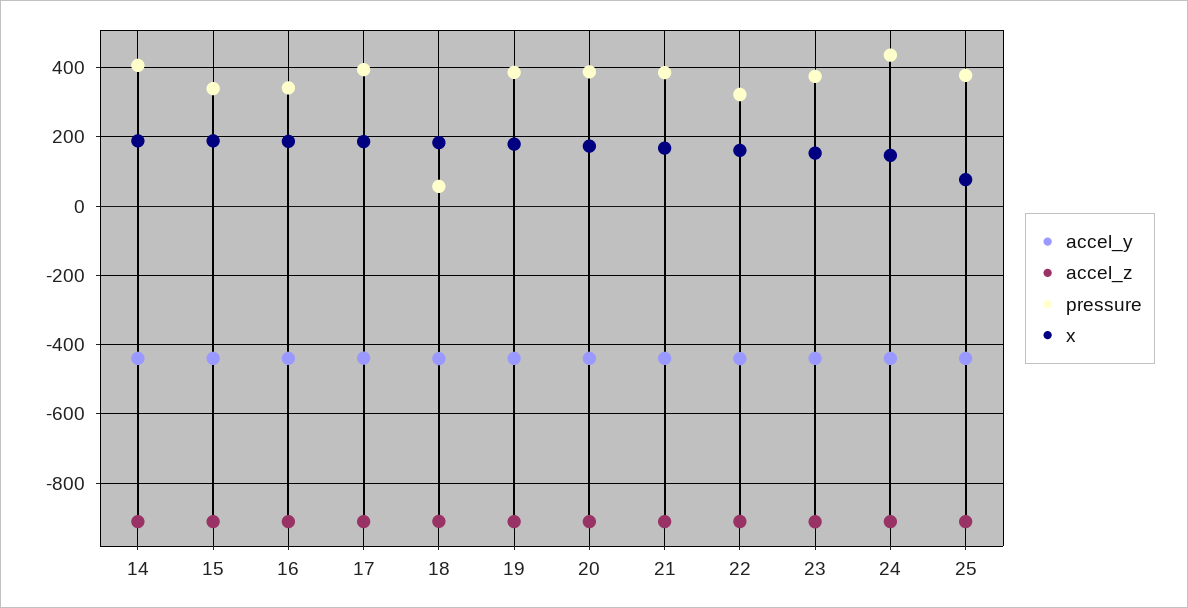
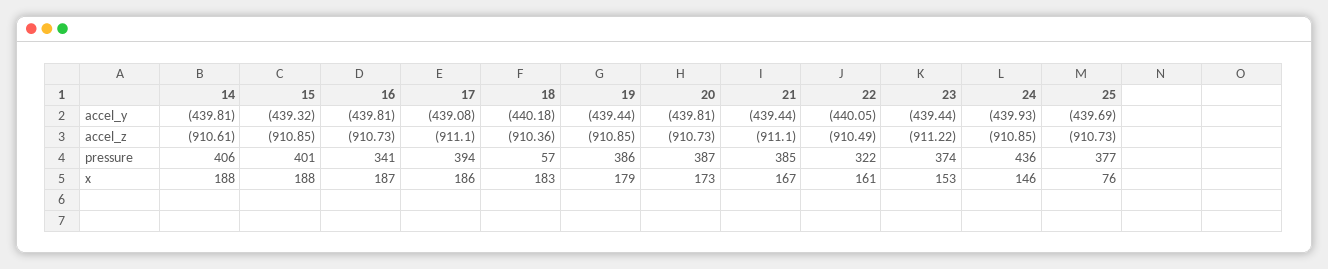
pressure, 15: 340 -> 401

